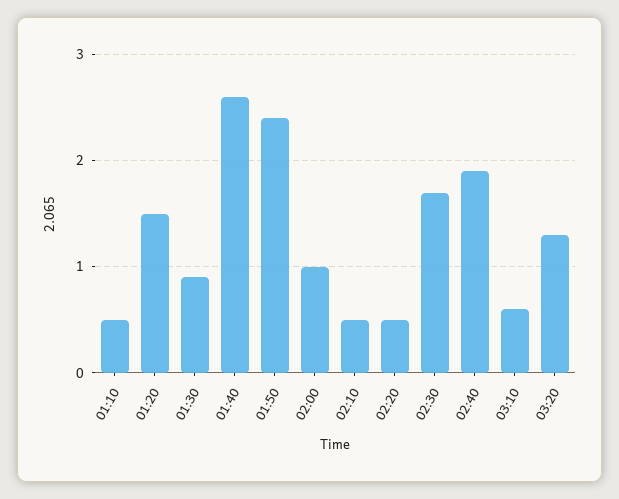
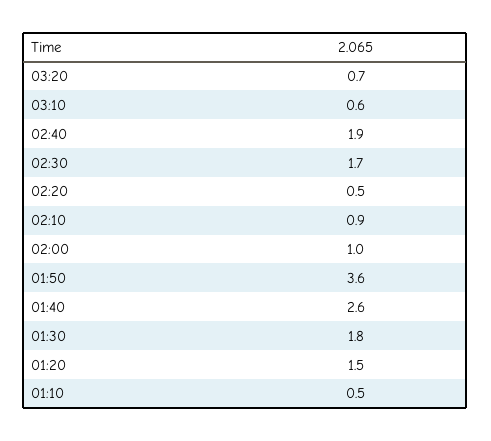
01:30: 0.9 -> 1.8
01:50: 2.4 -> 3.6
02:10: 0.5 -> 0.9
03:20: 1.3 -> 0.7

